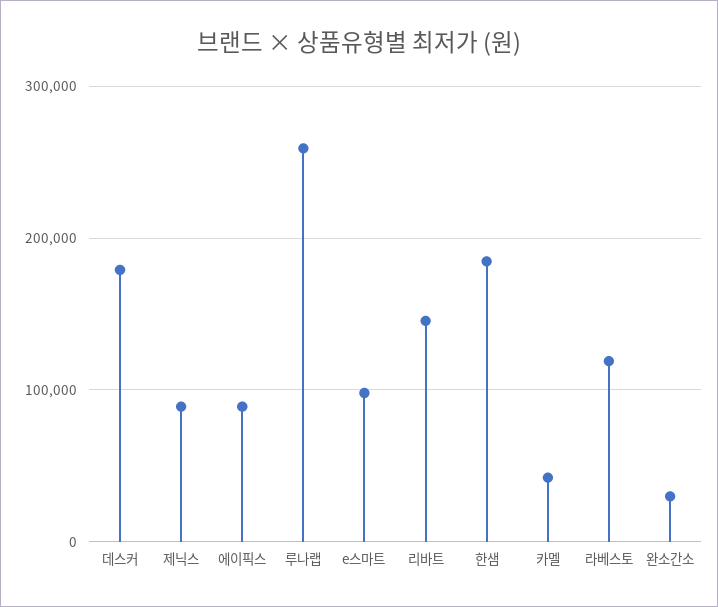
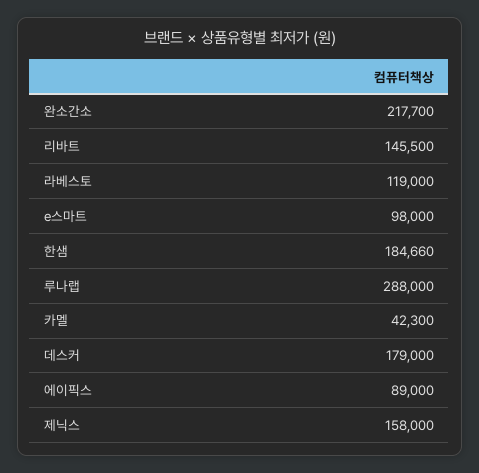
제닉스: 90000 -> 158000
루나랩: 260000 -> 288000
완소간소: 30000 -> 217700

